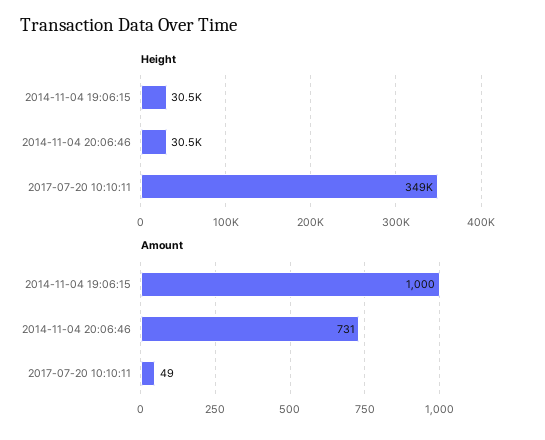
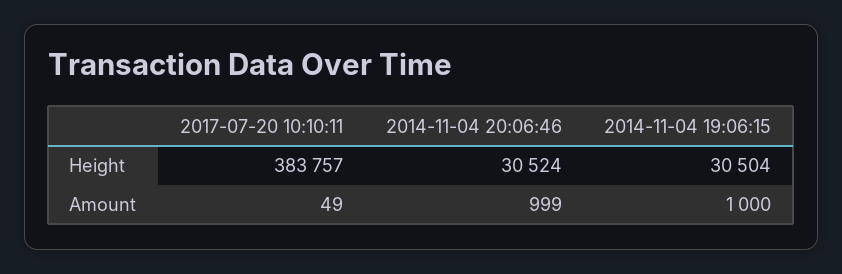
Height, 2017-07-20 10:10:11: 349000 -> 383757
Amount, 2014-11-04 20:06:46: 731 -> 999

